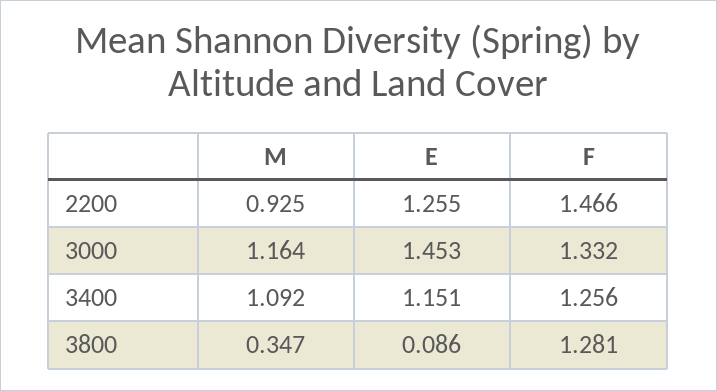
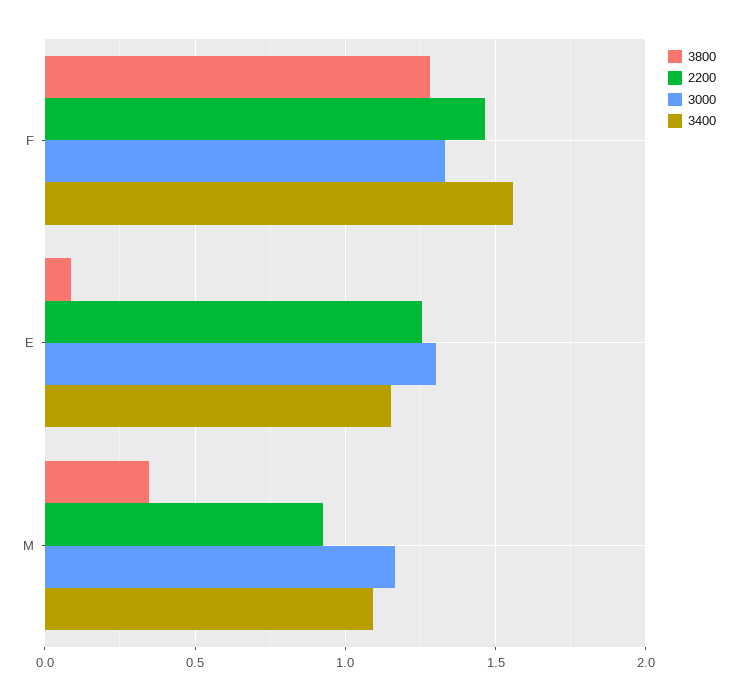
3000, E: 1.453 -> 1.3
3400, F: 1.256 -> 1.55

